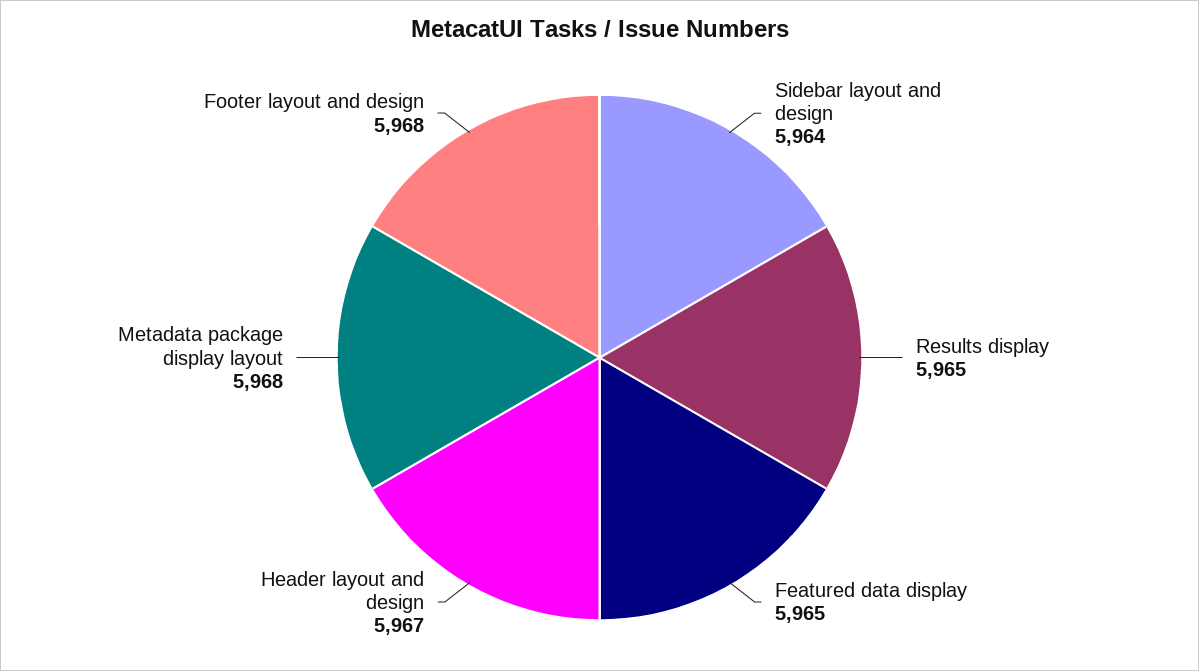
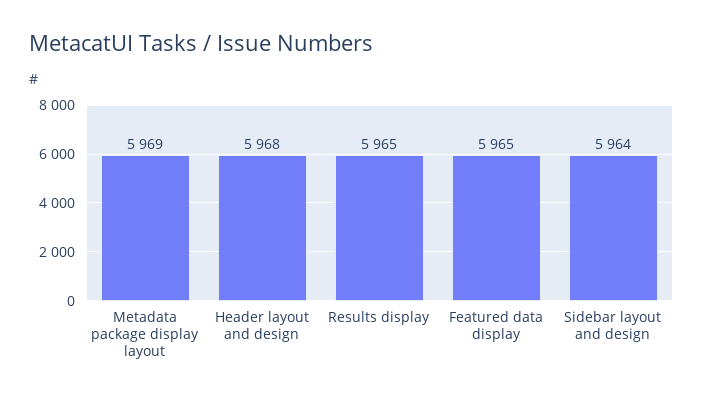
Header layout and design: 5967 -> 5968
Metadata package display layout: 5968 -> 5969
Footer layout and design: 5968 -> none

